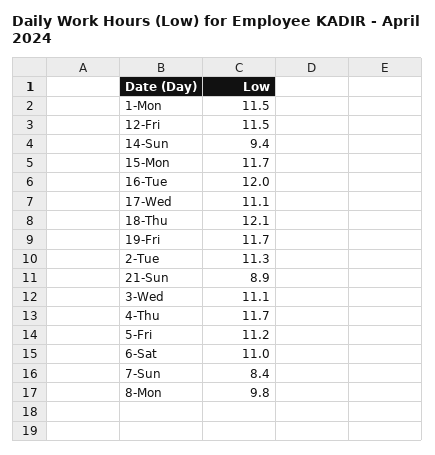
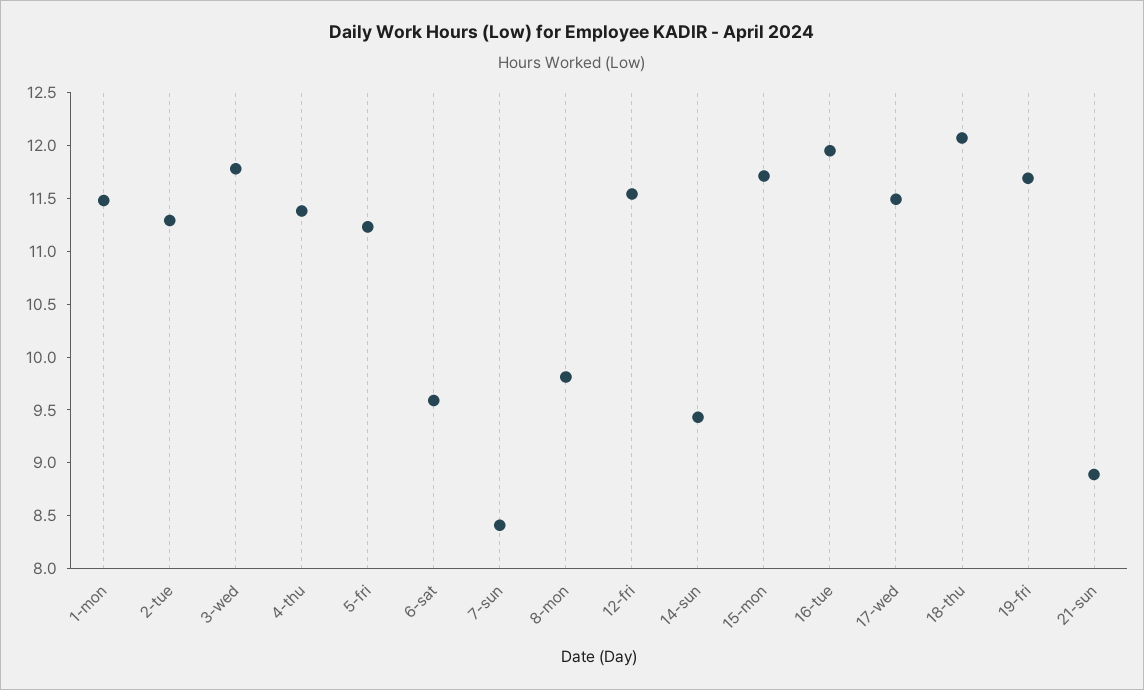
17-Wed: 11.1 -> 11.5
3-Wed: 11.1 -> 11.8
4-Thu: 11.7 -> 11.4
6-Sat: 11 -> 9.6

